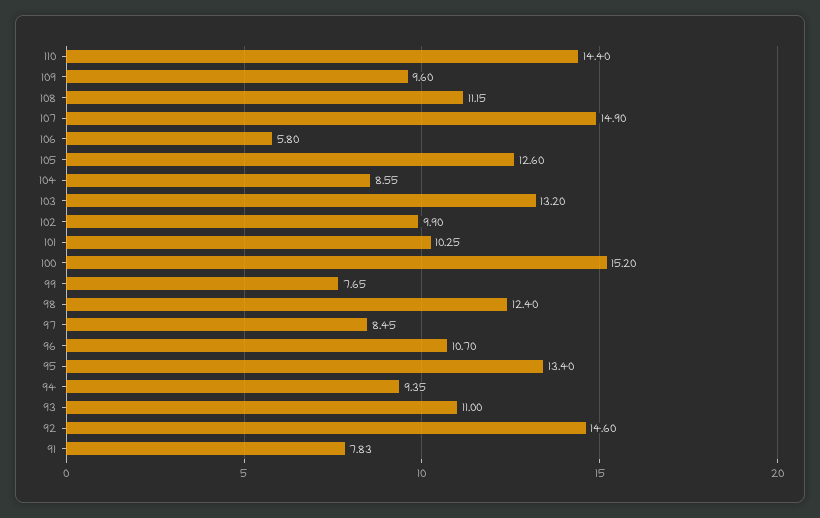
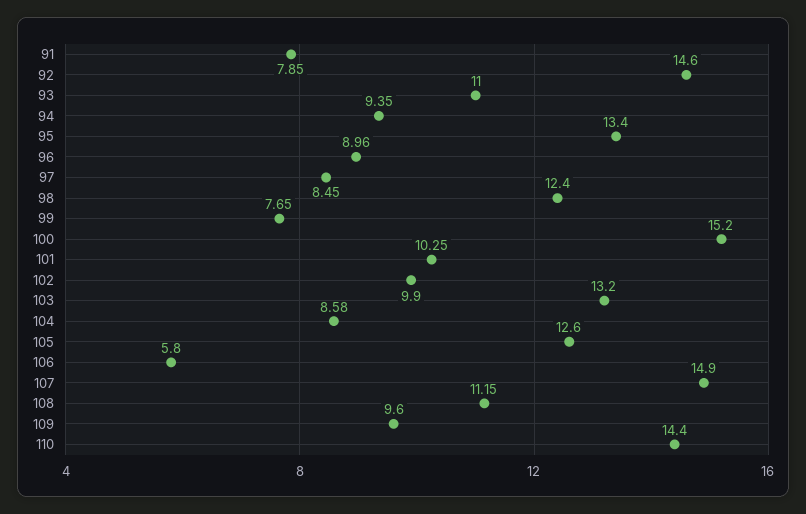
104: 8.55 -> 8.58
96: 10.7 -> 8.96
91: 7.83 -> 7.85

